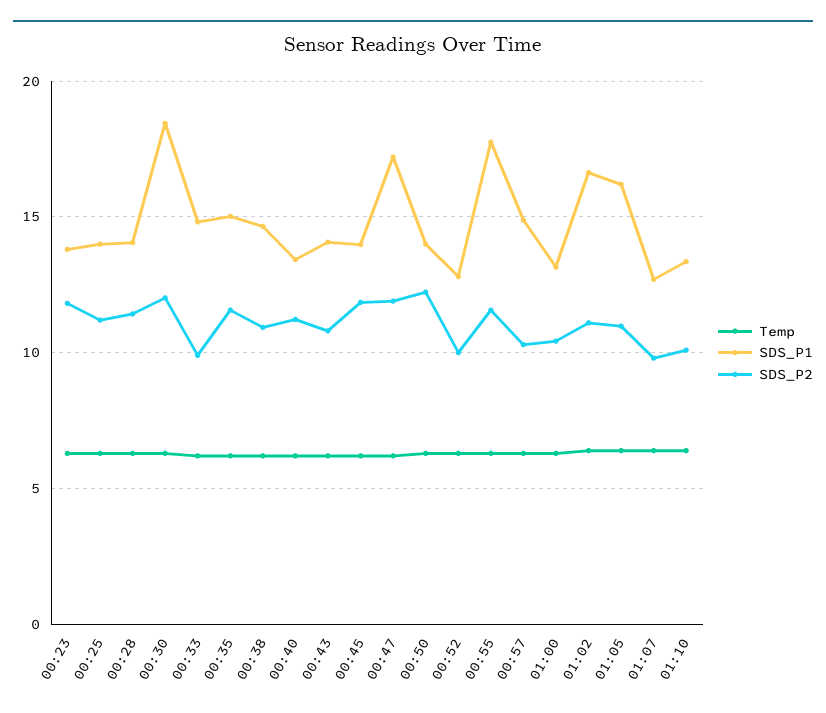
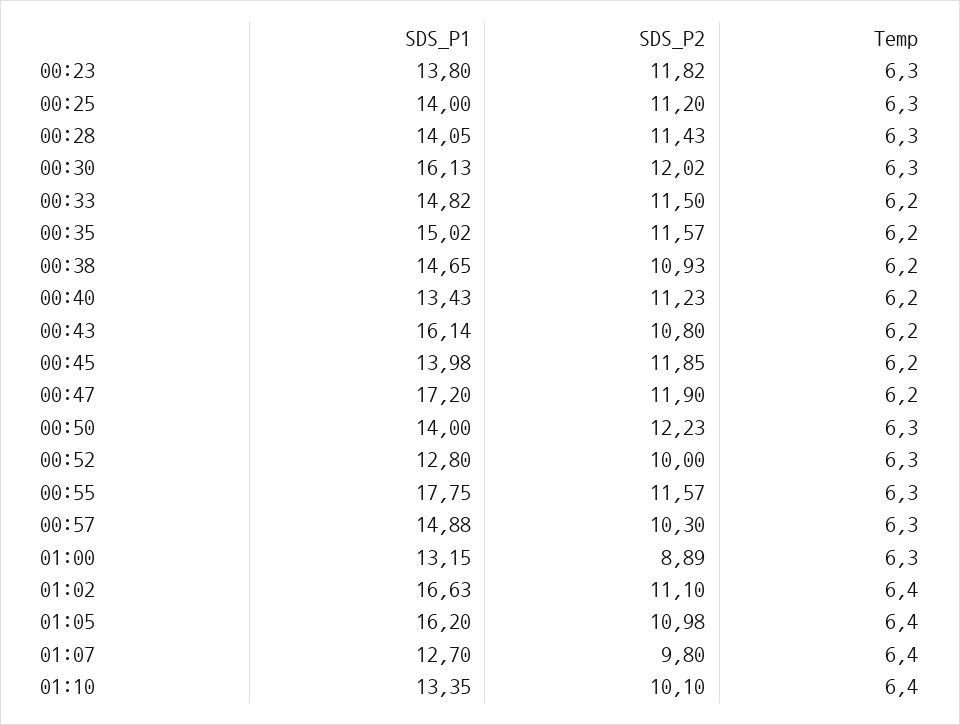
SDS_P1, 00:30: 18.5 -> 16.13
SDS_P2, 00:33: 10 -> 11.5
SDS_P1, 00:43: 14 -> 16.14
SDS_P2, 01:00: 10.5 -> 8.89

